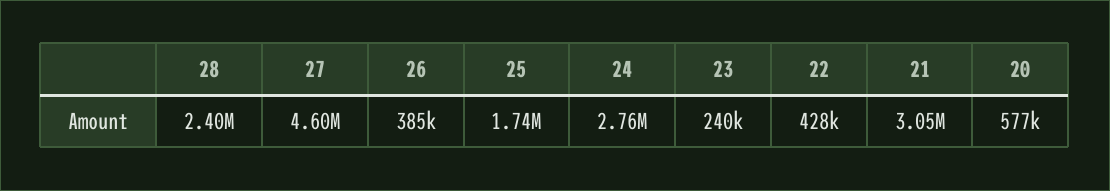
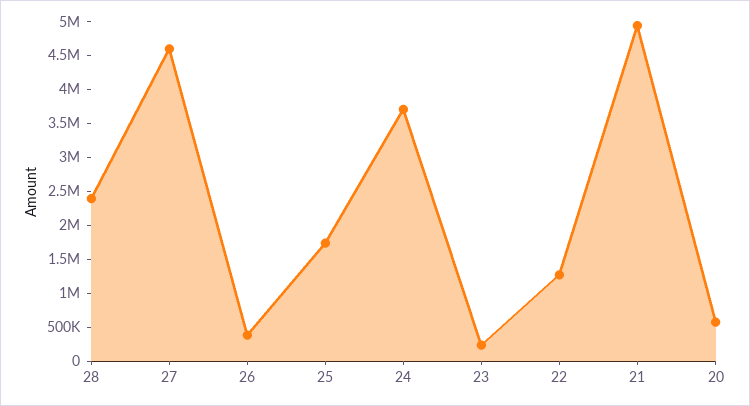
24: 2760000 -> 3750000
22: 428000 -> 1250000
21: 3050000 -> 5000000

